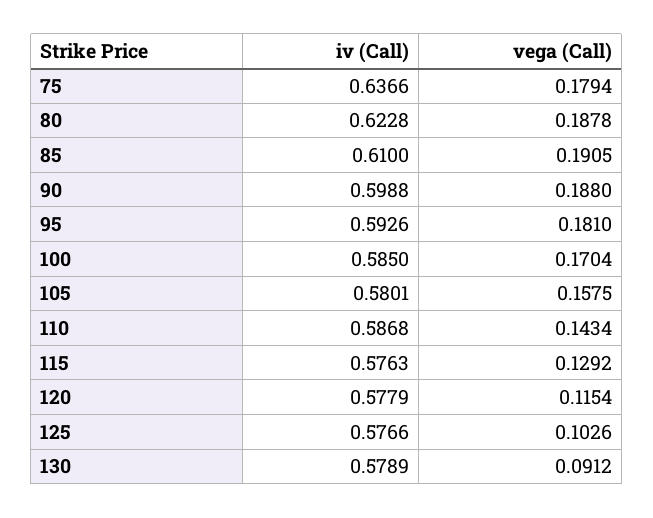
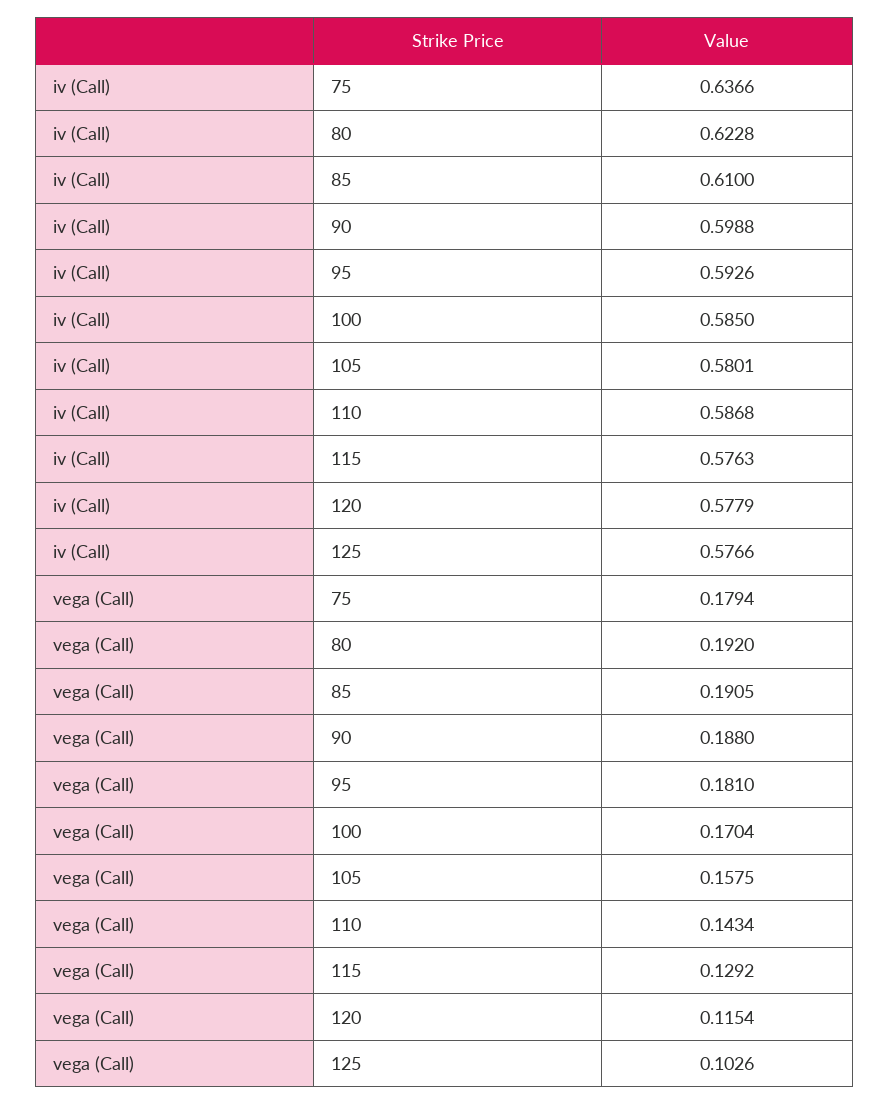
vega (Call), 80: 0.1878 -> 0.192
iv (Call), 130: 0.5789 -> none
vega (Call), 130: 0.0912 -> none

